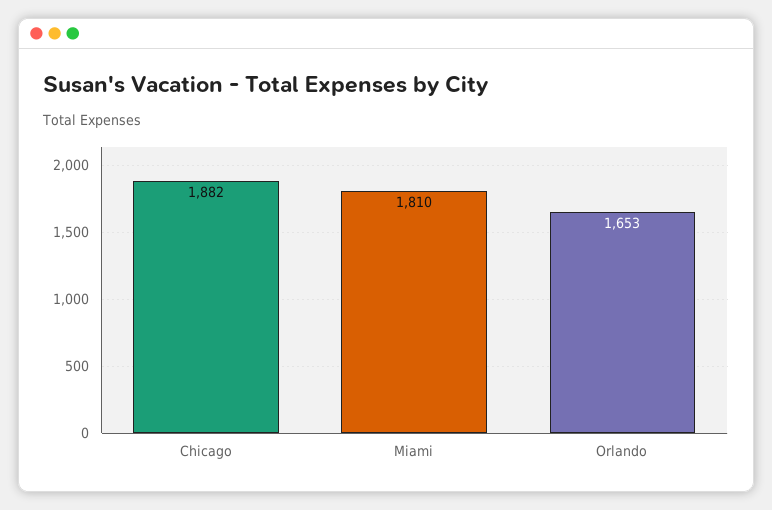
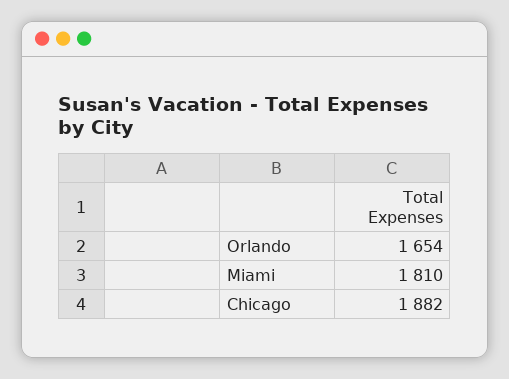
Orlando: 1653 -> 1654

